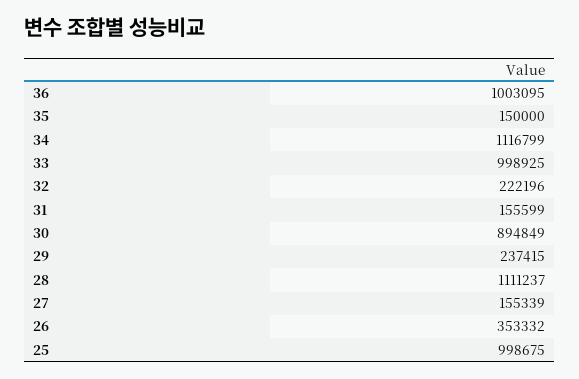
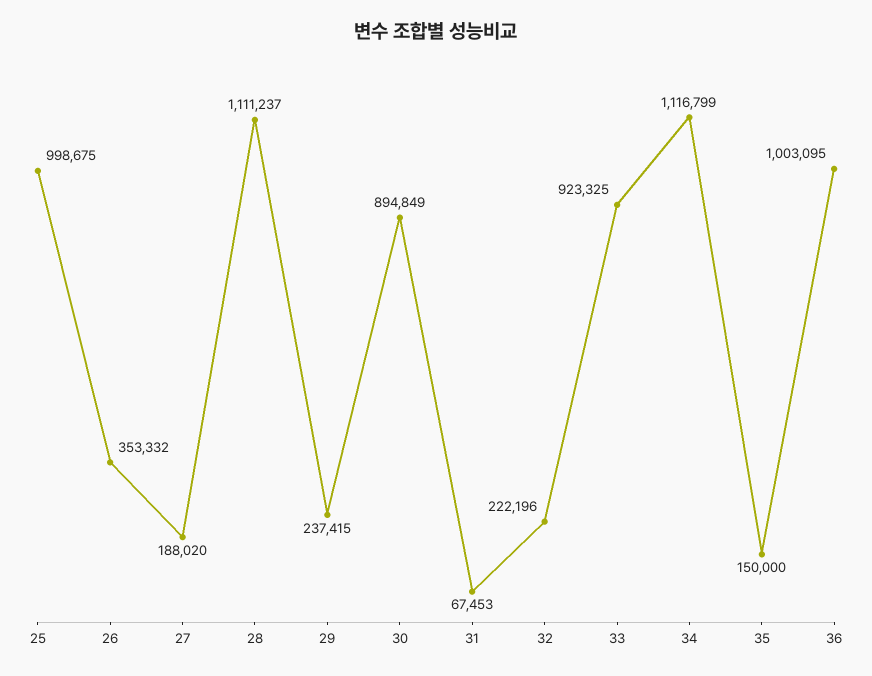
33: 998925 -> 923325
31: 155599 -> 67453
27: 155339 -> 188020

